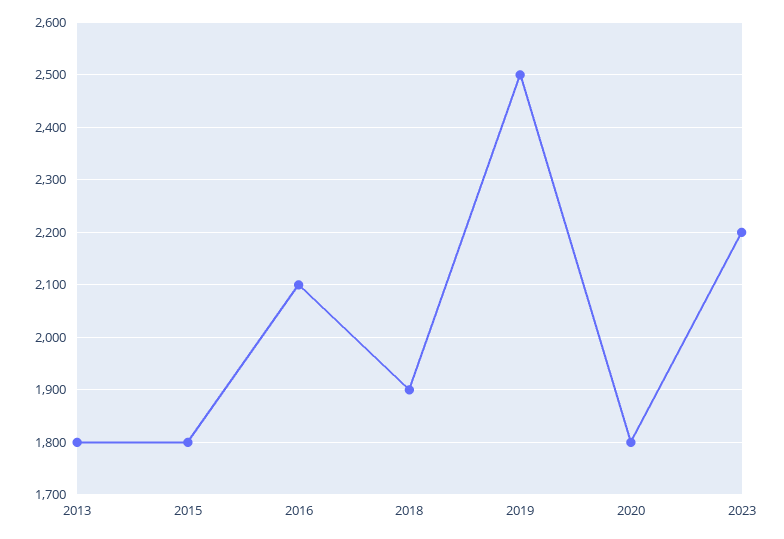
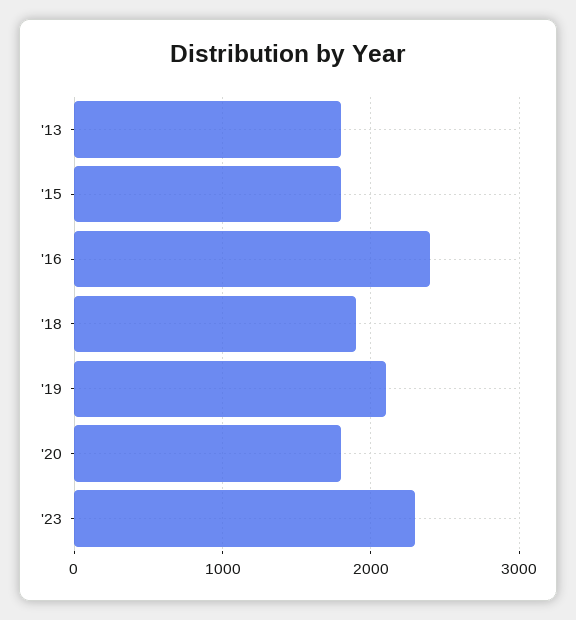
2016: 2100 -> 2400
2019: 2500 -> 2100
2023: 2200 -> 2300

